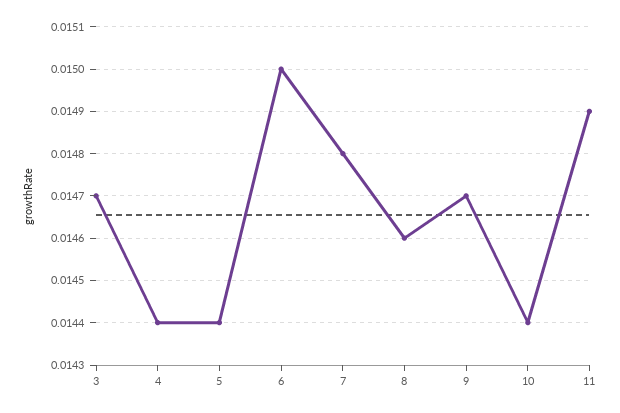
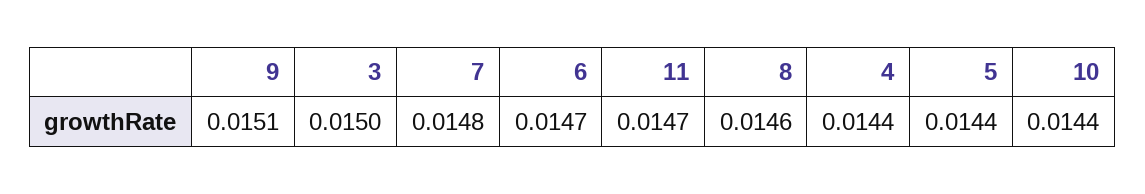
3: 0.0147 -> 0.015
6: 0.015 -> 0.0147
9: 0.0147 -> 0.0151
11: 0.0149 -> 0.0147

